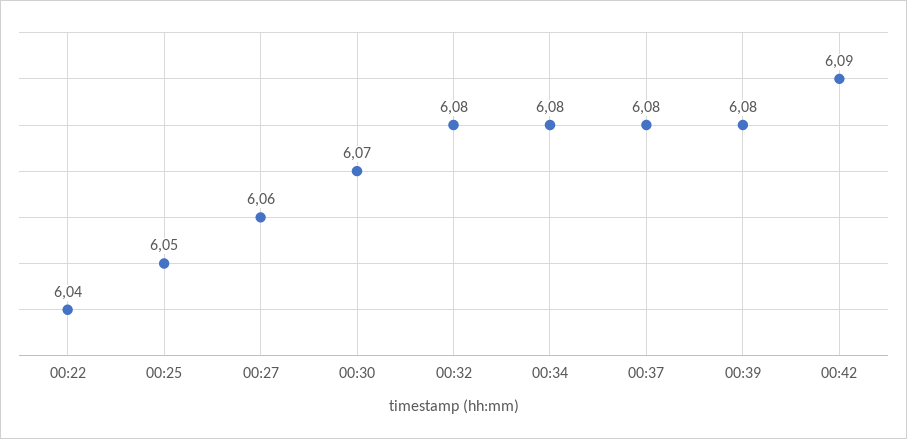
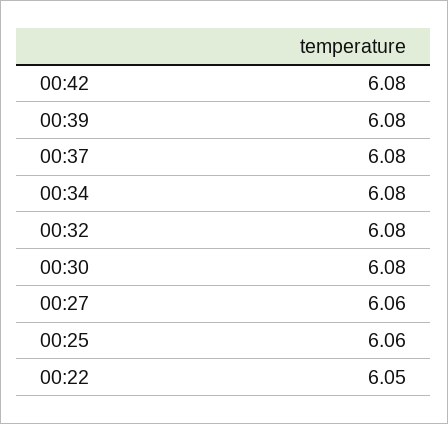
00:22: 6.04 -> 6.05
00:25: 6.05 -> 6.06
00:30: 6.07 -> 6.08
00:42: 6.09 -> 6.08

